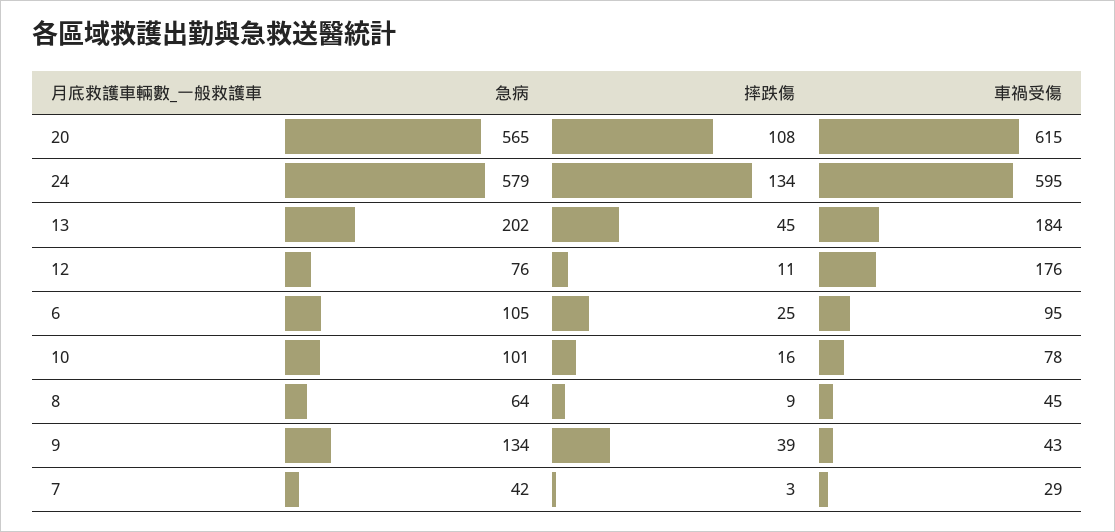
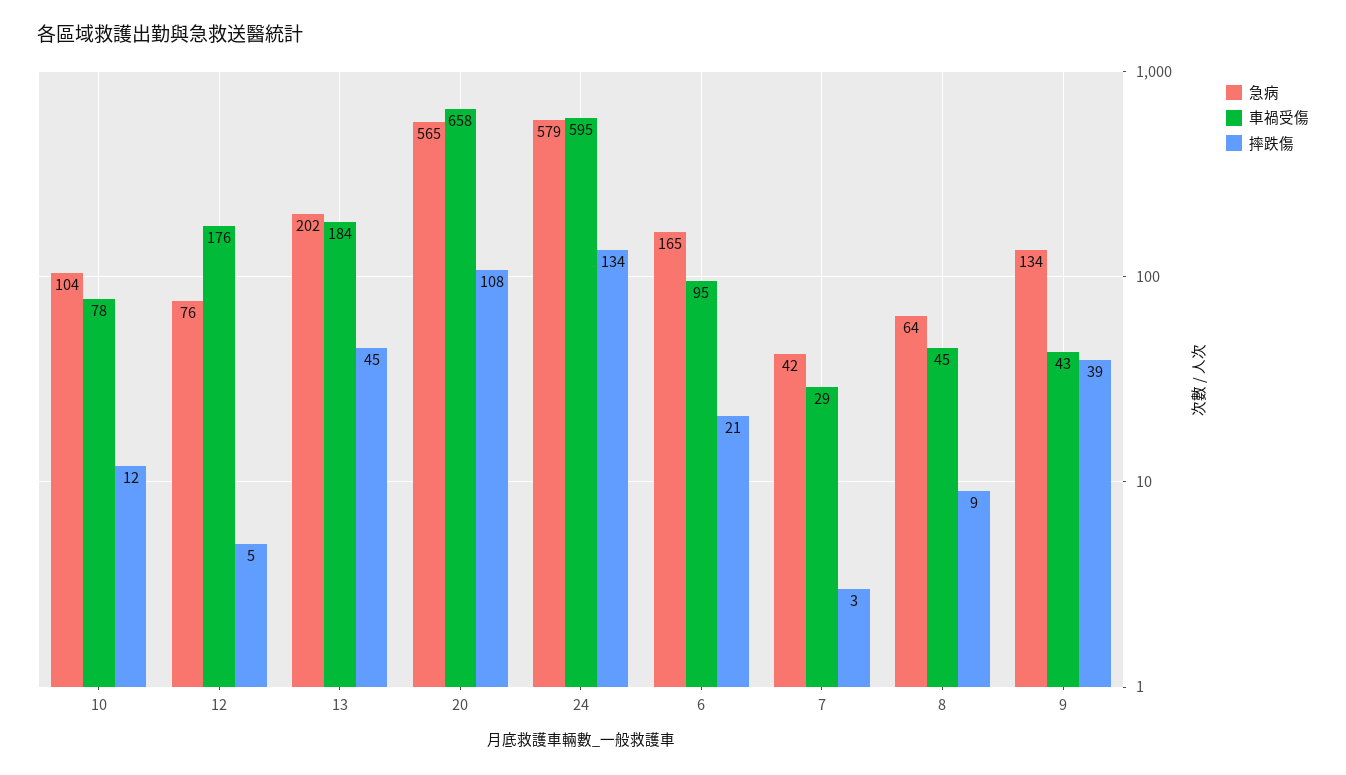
車禍受傷, 20: 615 -> 658
摔跌傷, 12: 11 -> 5
急病, 6: 105 -> 165
摔跌傷, 6: 25 -> 21
急病, 10: 101 -> 104
摔跌傷, 10: 16 -> 12

